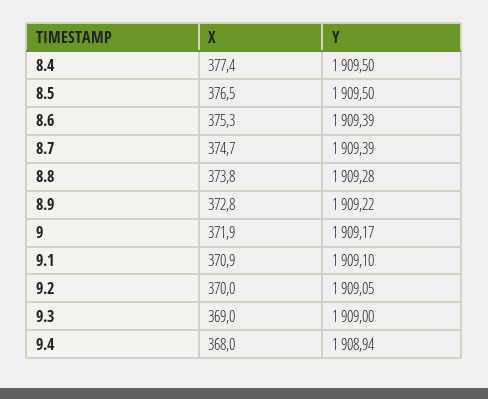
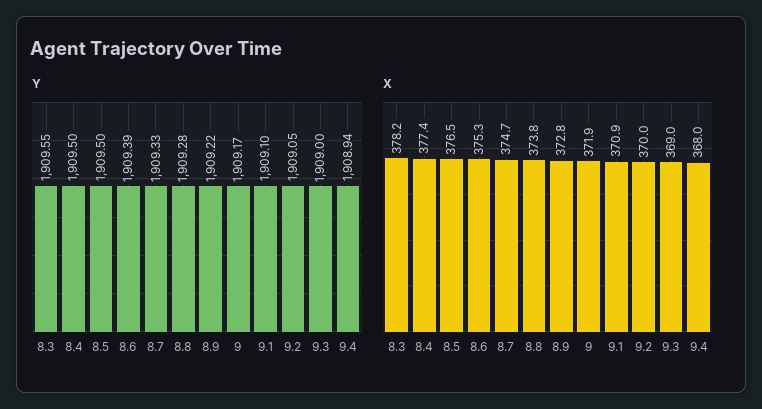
Y, 8.7: 1909.39 -> 1909.33
Y, 8.3: none -> 1909.55
X, 8.3: none -> 378.2

